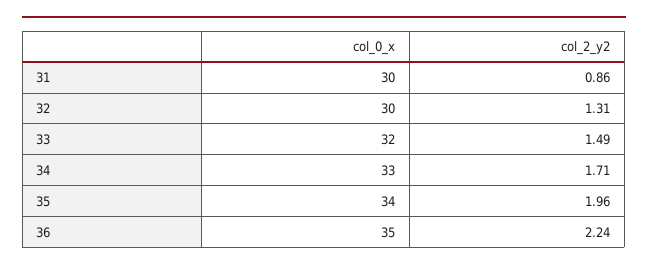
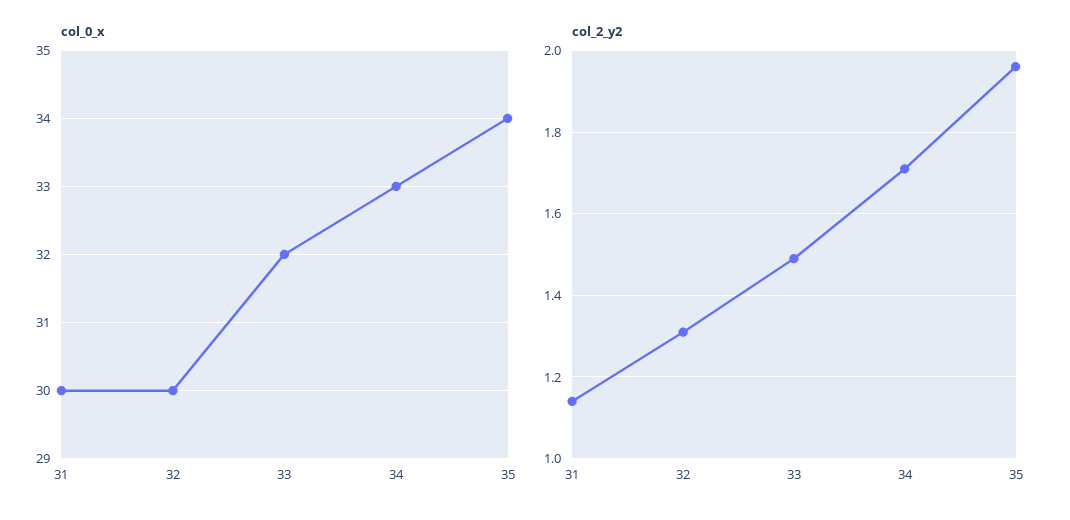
col_2_y2, 31: 0.86 -> 1.15
col_0_x, 36: 35 -> none
col_2_y2, 36: 2.24 -> none

